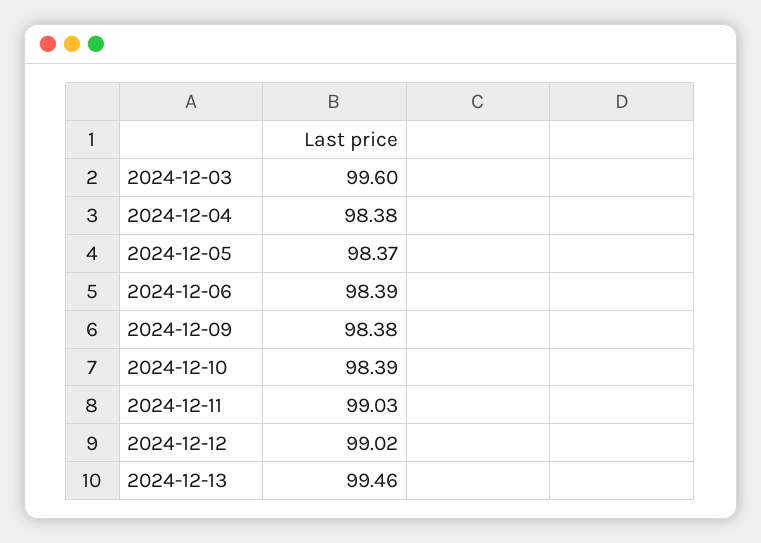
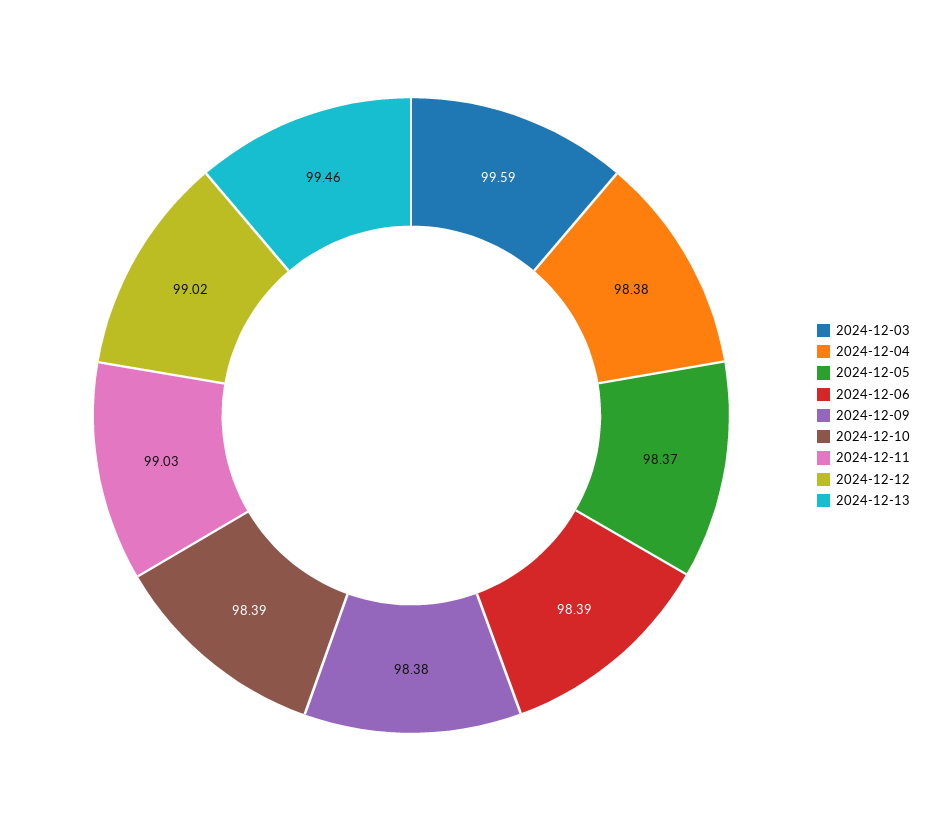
2024-12-03: 99.6 -> 99.59

